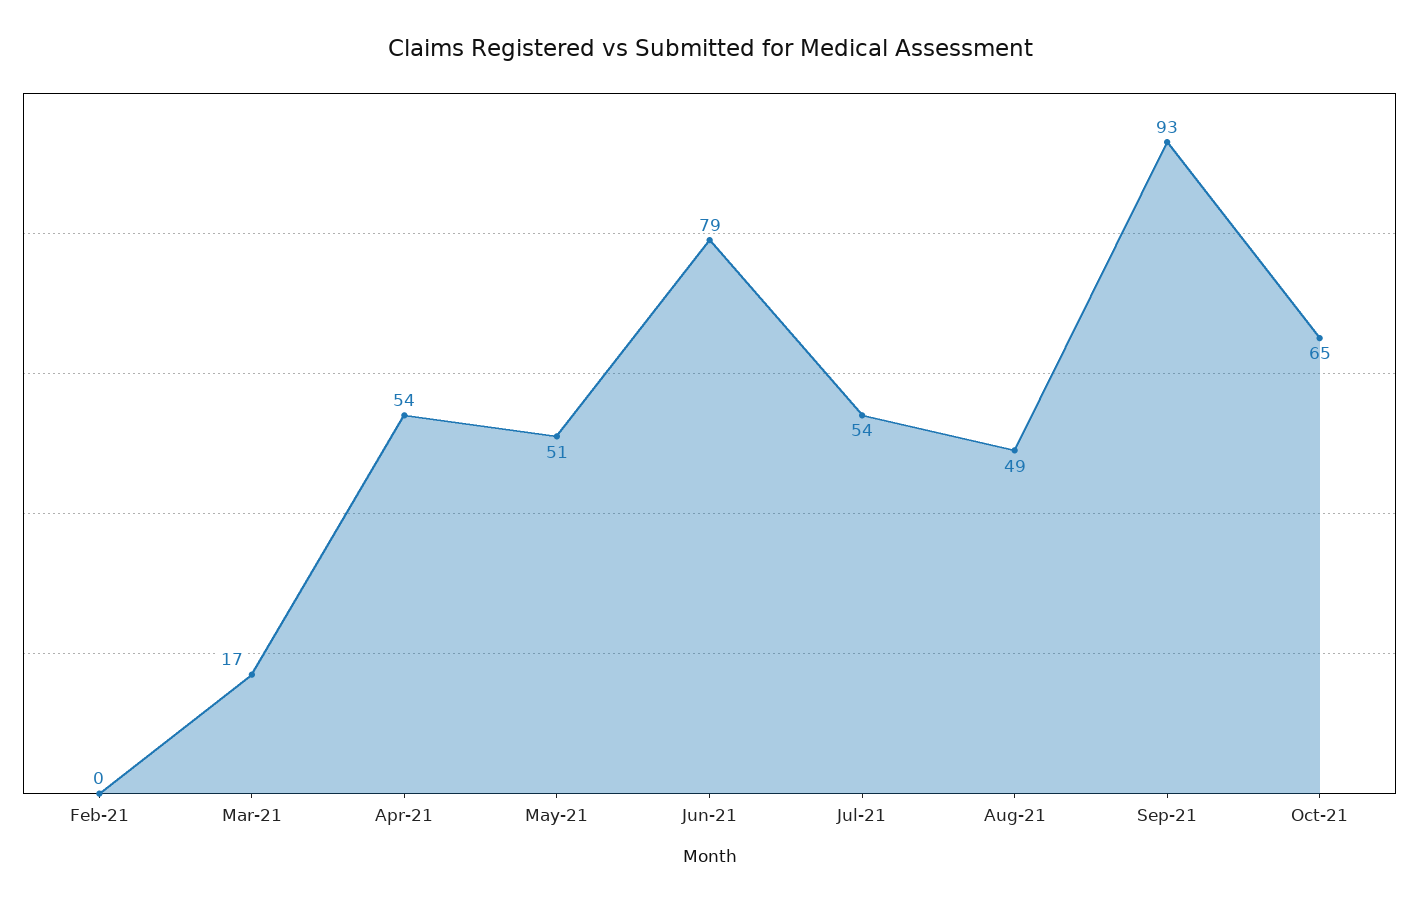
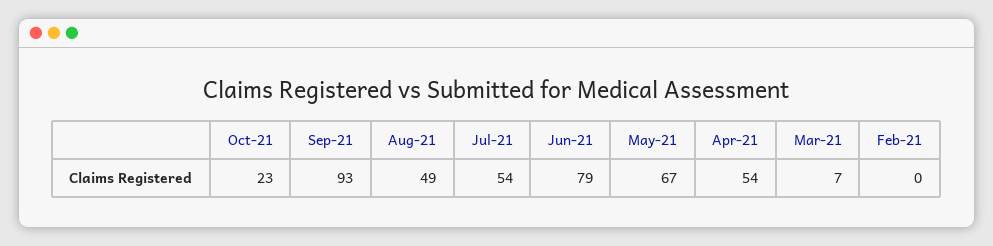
Mar-21: 17 -> 7
May-21: 51 -> 67
Oct-21: 65 -> 23

